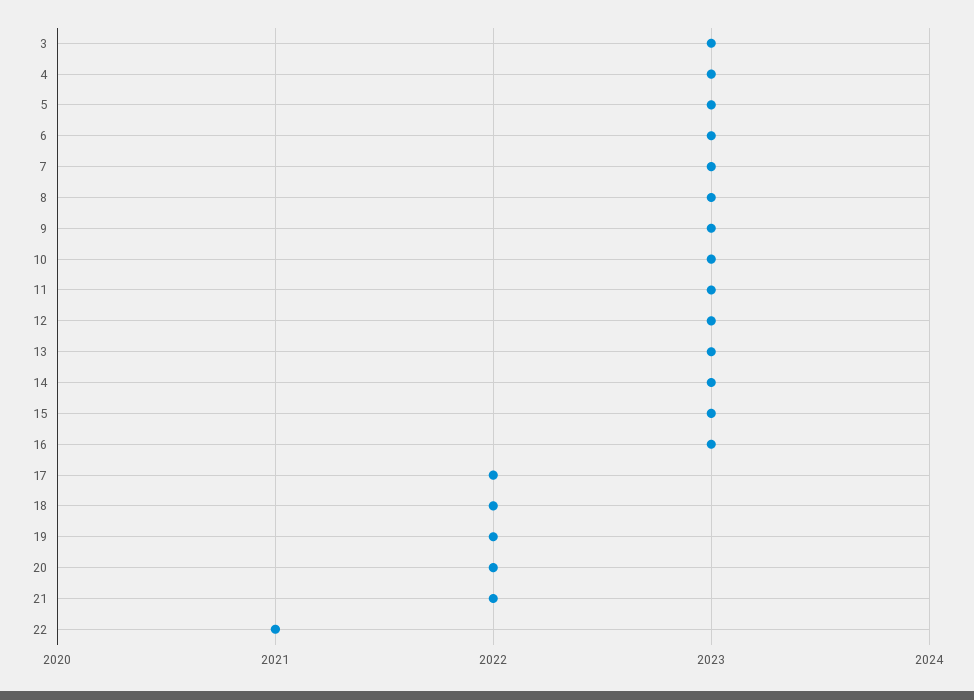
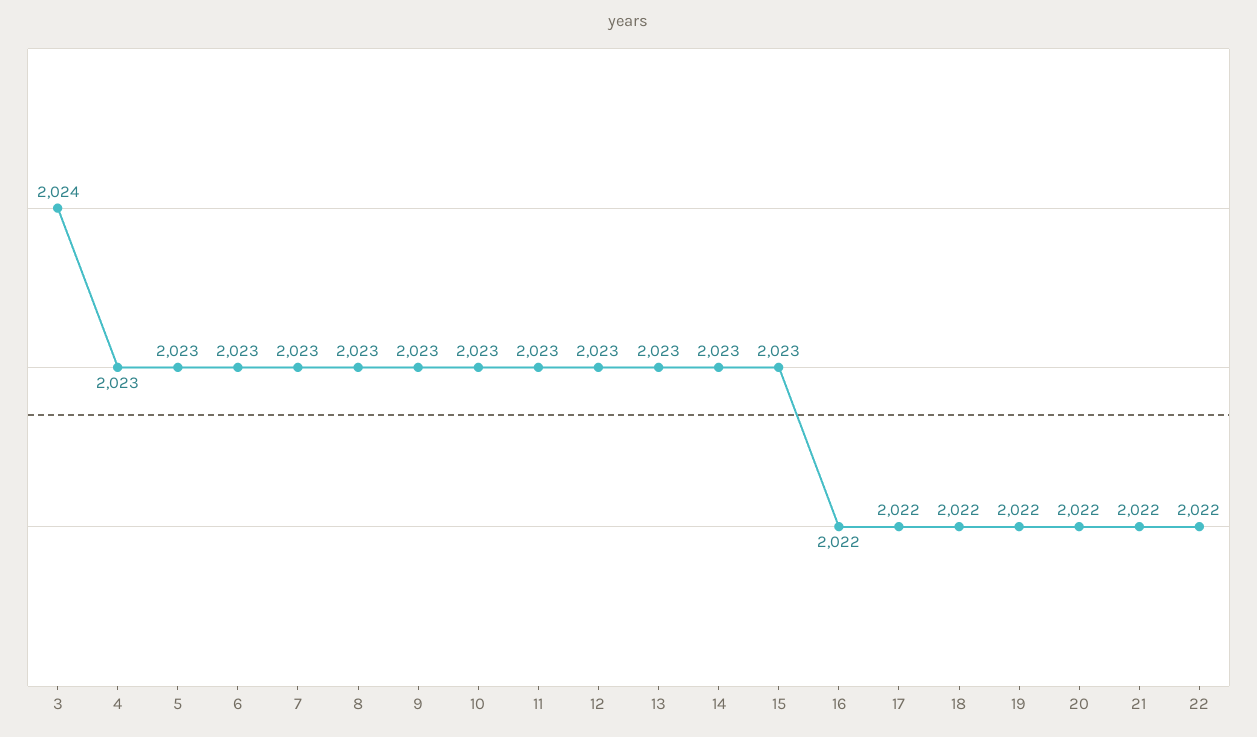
3: 2023 -> 2024
16: 2023 -> 2022
22: 2021 -> 2022

